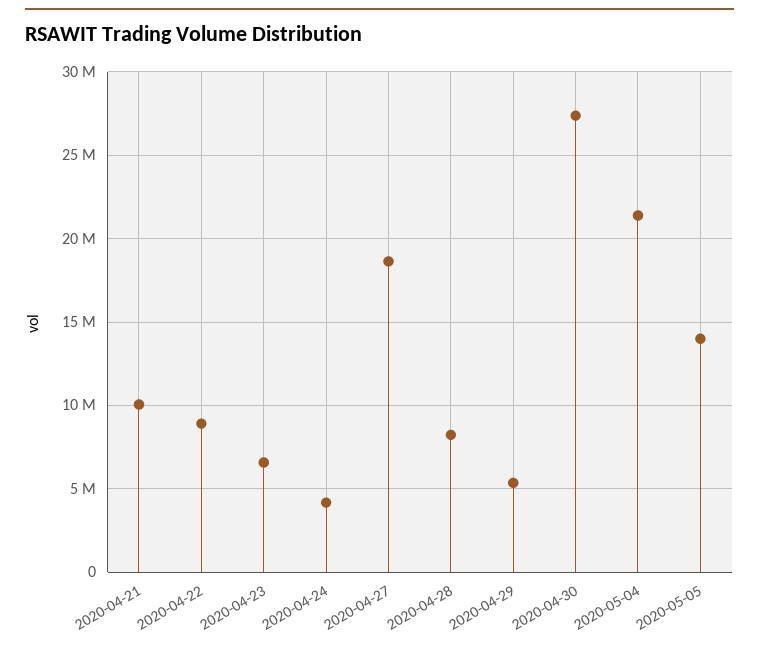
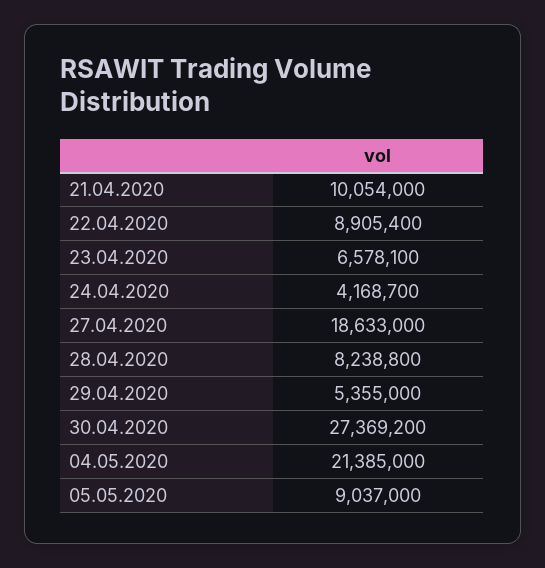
2020-05-05: 14000000 -> 9037000

